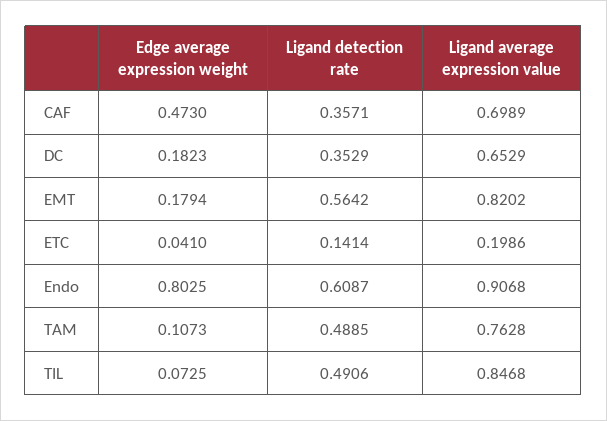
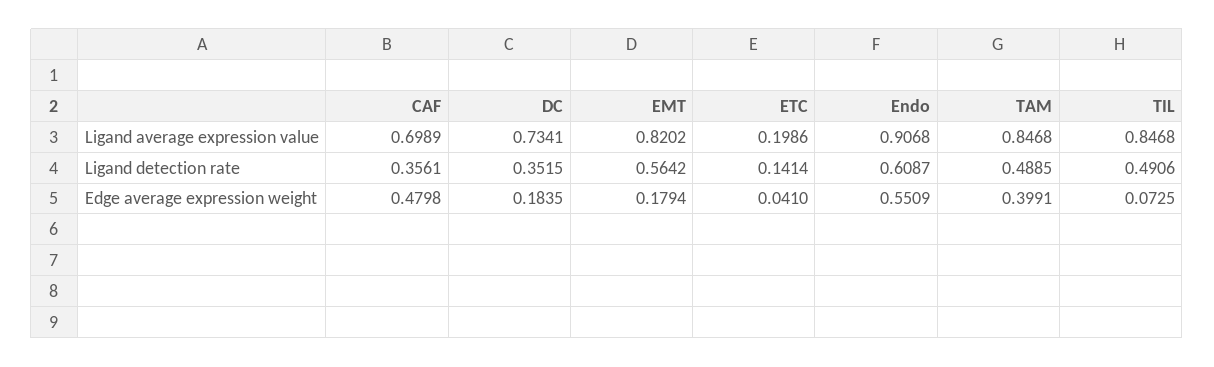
Edge average expression weight, CAF: 0.473 -> 0.4798
Ligand detection rate, CAF: 0.3571 -> 0.3561
Edge average expression weight, DC: 0.1823 -> 0.1835
Ligand detection rate, DC: 0.3529 -> 0.3515
Ligand average expression value, DC: 0.6529 -> 0.7341
Edge average expression weight, Endo: 0.8025 -> 0.5509
Edge average expression weight, TAM: 0.1073 -> 0.3991
Ligand average expression value, TAM: 0.7628 -> 0.8468

